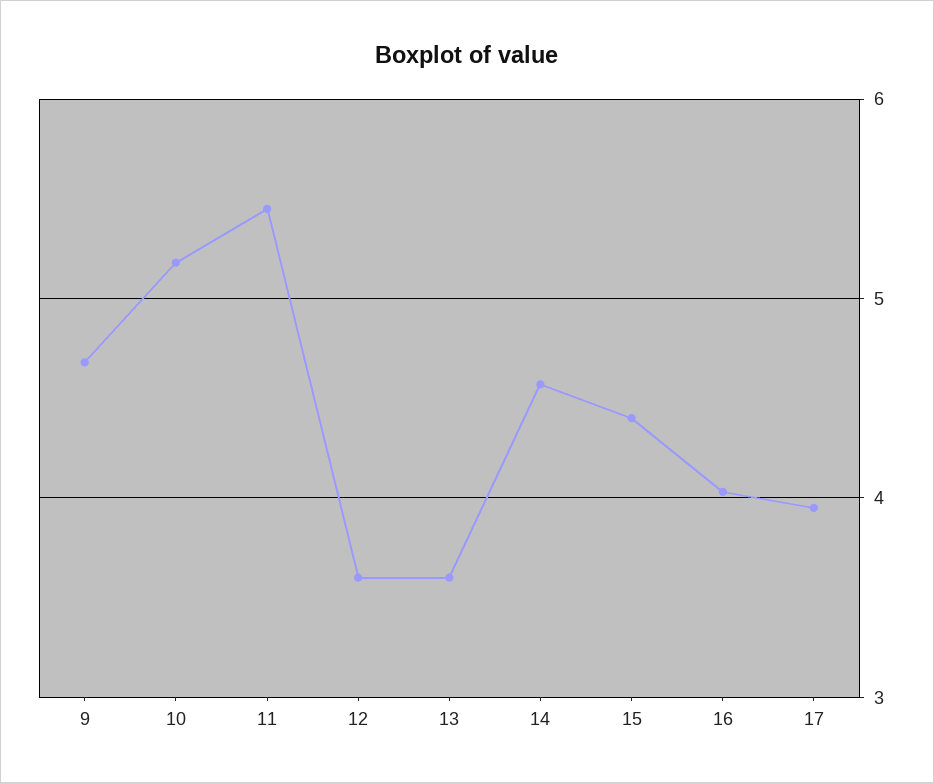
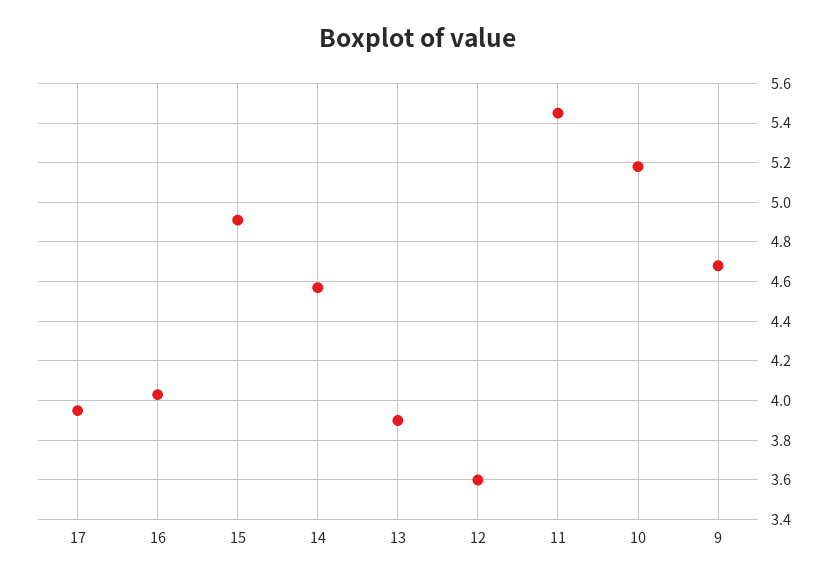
13: 3.6 -> 3.9
15: 4.4 -> 4.9

